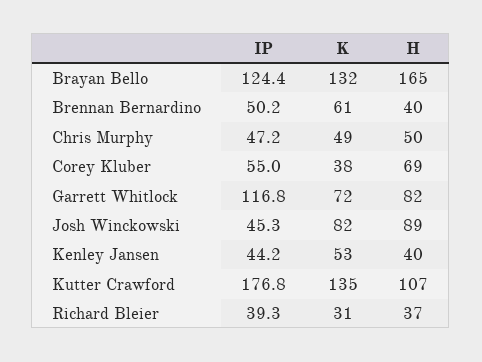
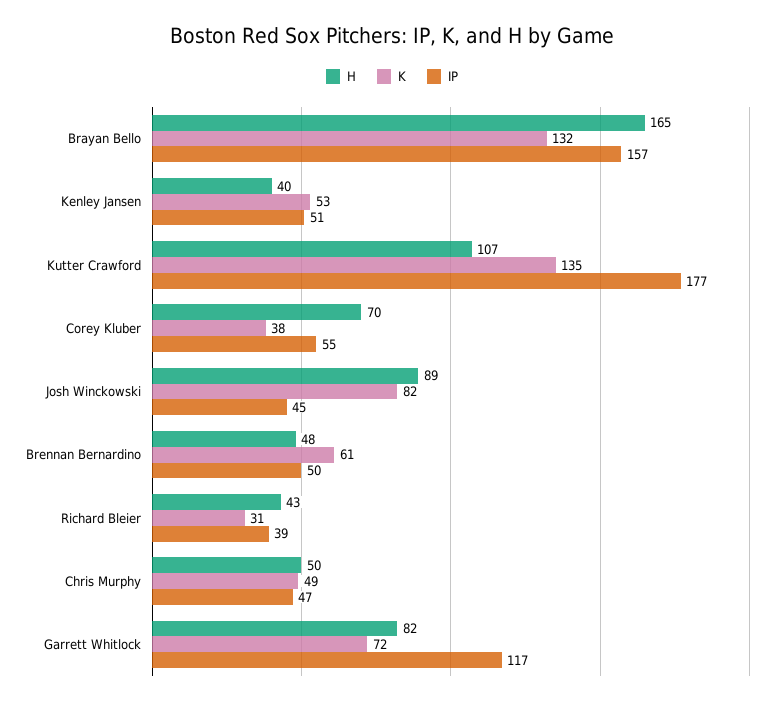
IP, Brayan Bello: 124.4 -> 157
H, Brennan Bernardino: 40 -> 48
H, Corey Kluber: 69 -> 70
IP, Kenley Jansen: 44.2 -> 51
H, Richard Bleier: 37 -> 43

